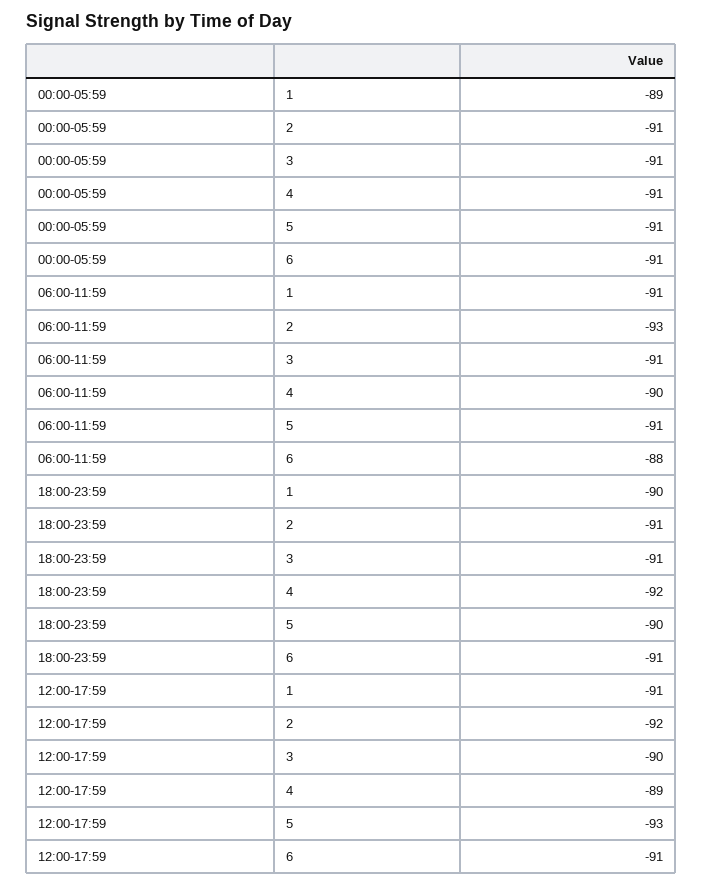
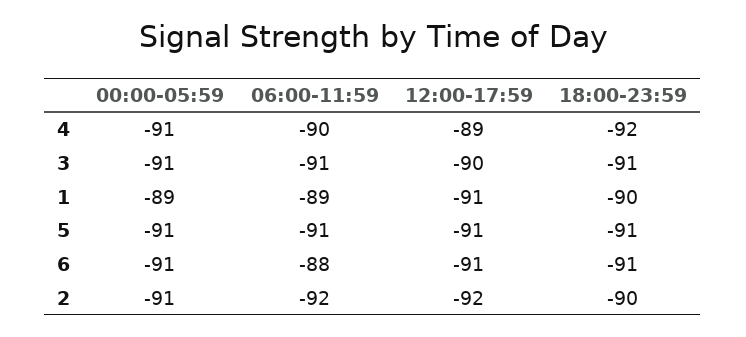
06:00-11:59, 1: -91 -> -89
06:00-11:59, 2: -93 -> -92
18:00-23:59, 2: -91 -> -90
18:00-23:59, 5: -90 -> -91
12:00-17:59, 5: -93 -> -91

